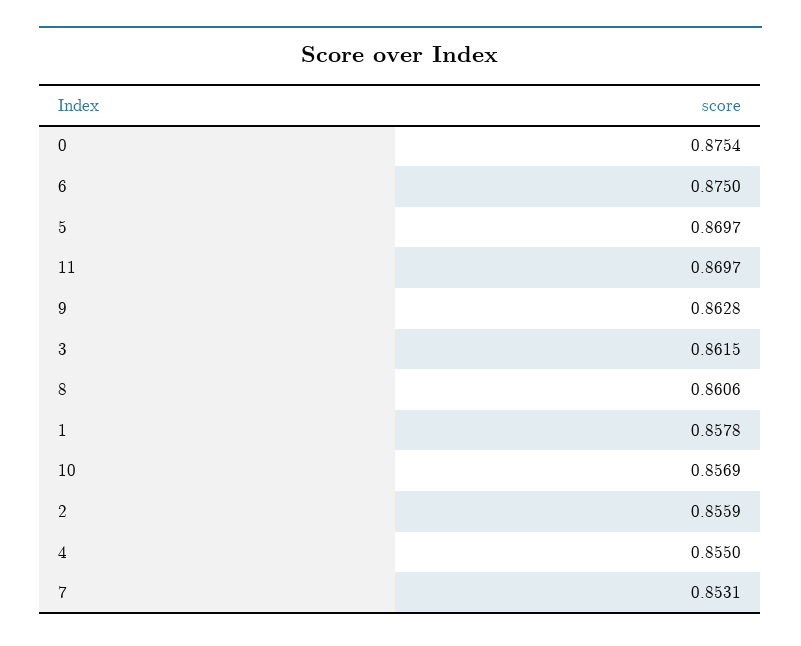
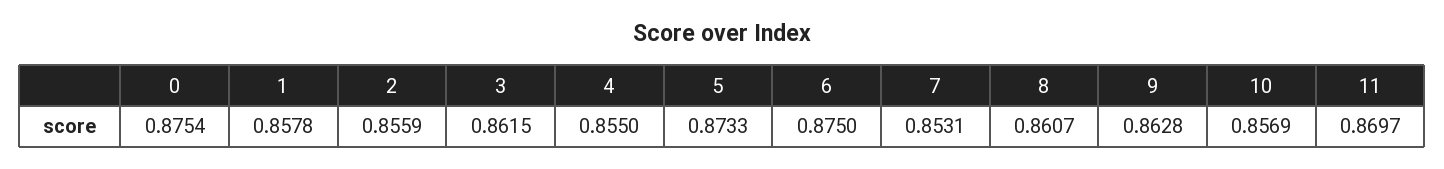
5: 0.8697 -> 0.8733
8: 0.8606 -> 0.8607

